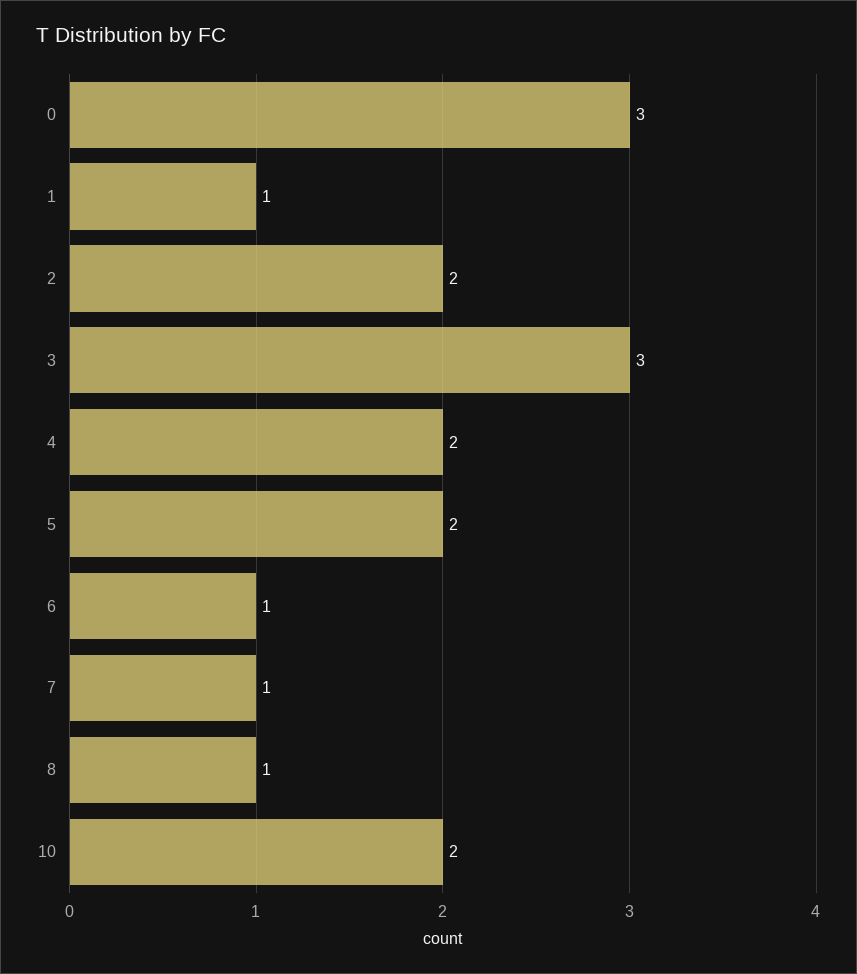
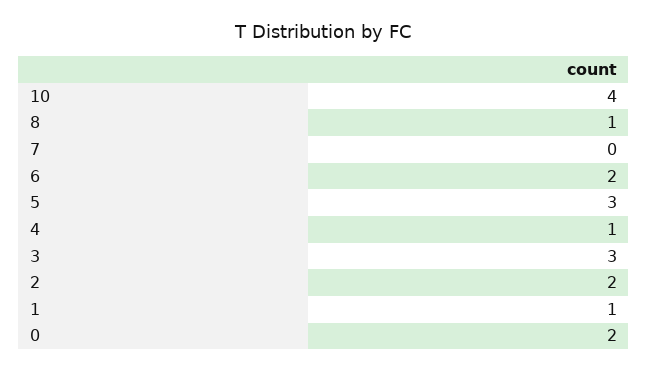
0: 3 -> 2
4: 2 -> 1
5: 2 -> 3
6: 1 -> 2
7: 1 -> 0
10: 2 -> 4

